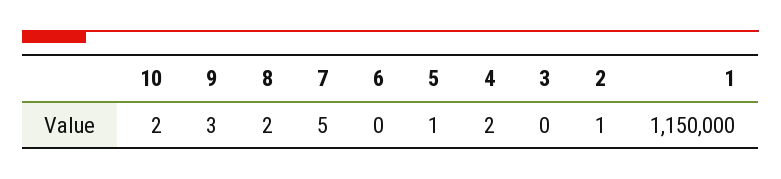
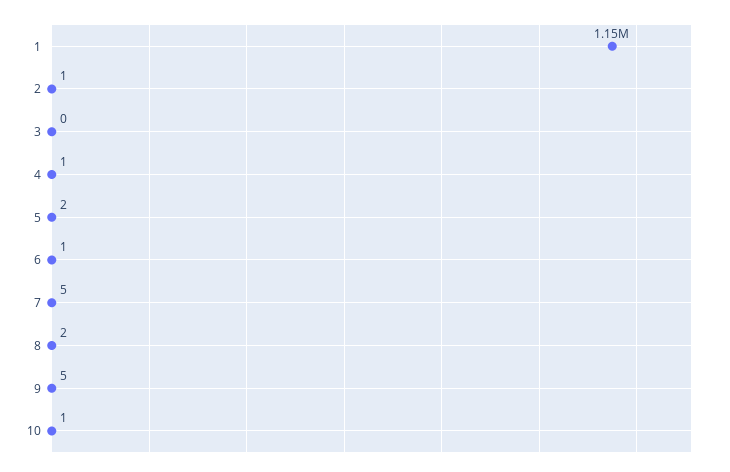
10: 2 -> 1
9: 3 -> 5
6: 0 -> 1
5: 1 -> 2
4: 2 -> 1

